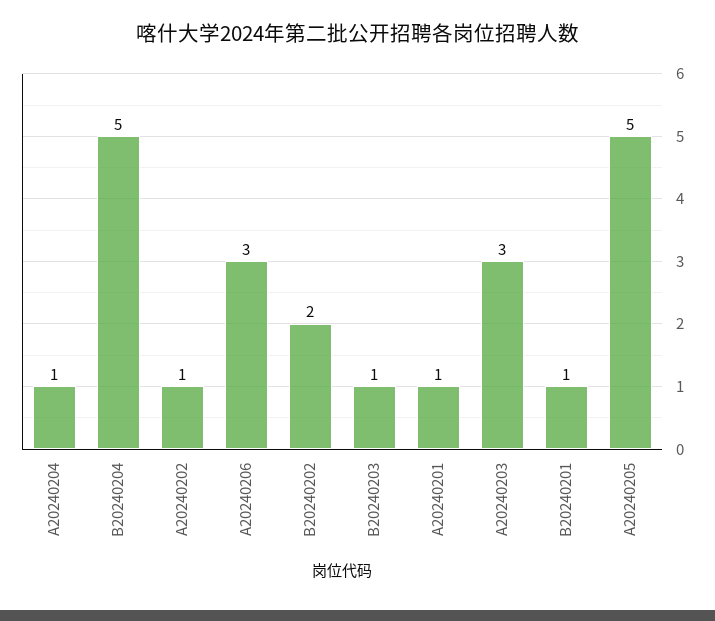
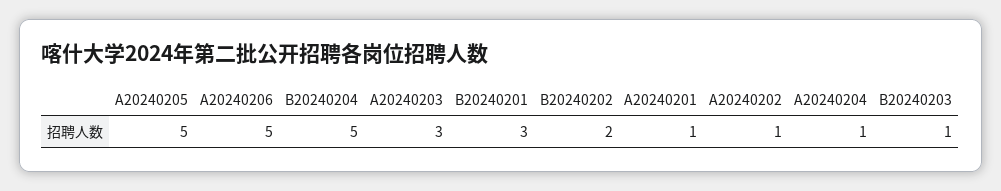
A20240206: 3 -> 5
B20240201: 1 -> 3

